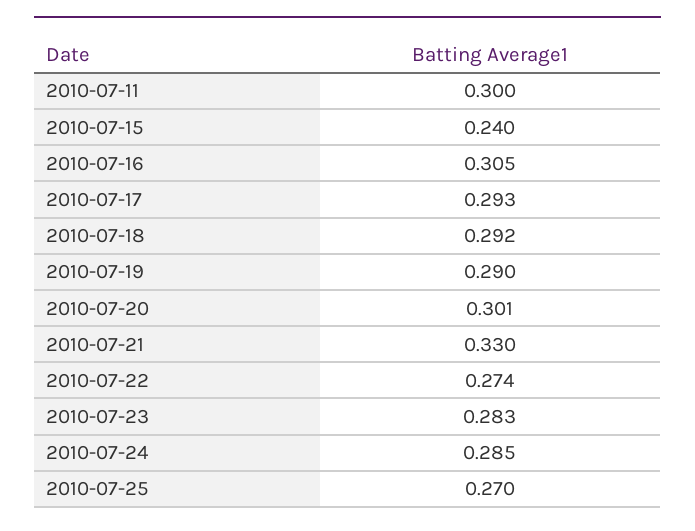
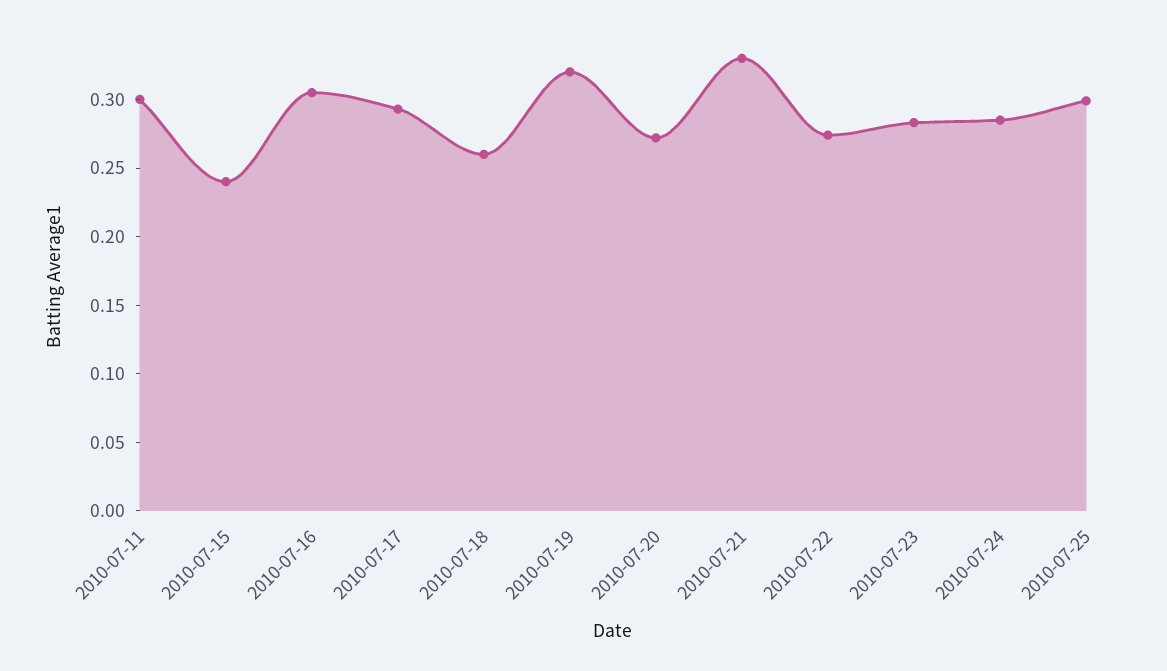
2010-07-18: 0.292 -> 0.26
2010-07-19: 0.29 -> 0.32
2010-07-20: 0.301 -> 0.27
2010-07-25: 0.27 -> 0.3

